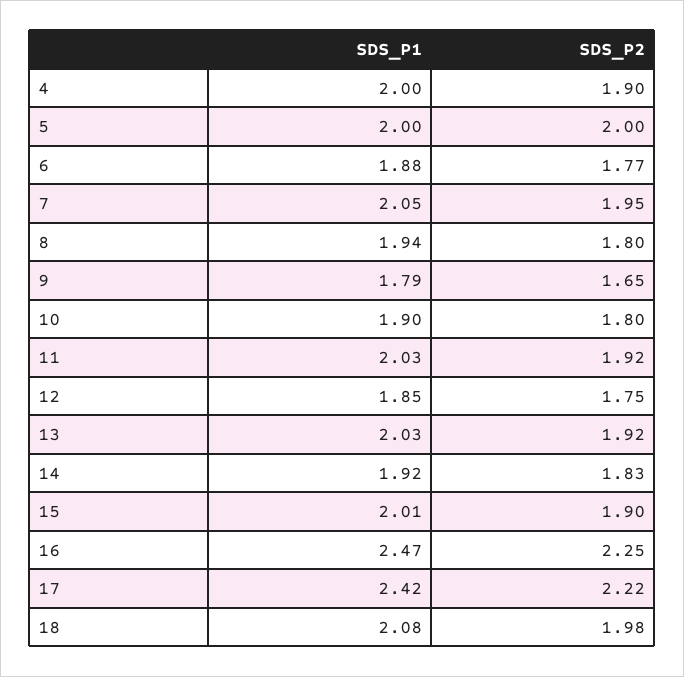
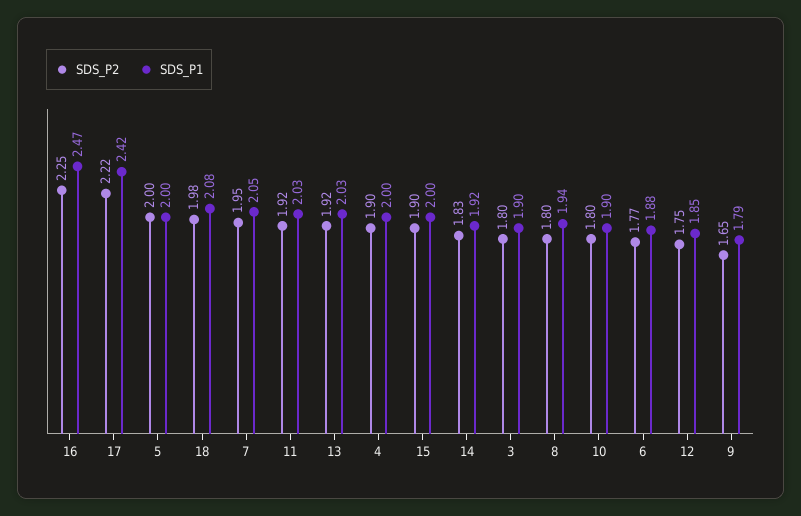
SDS_P1, 15: 2.01 -> 2
SDS_P2, 3: none -> 1.8
SDS_P1, 3: none -> 1.9

